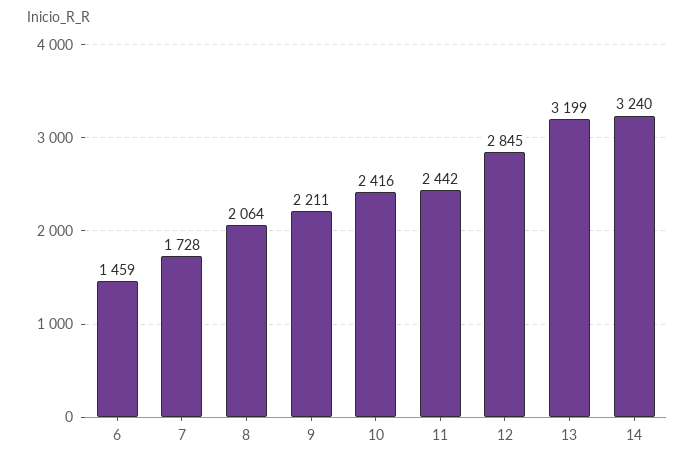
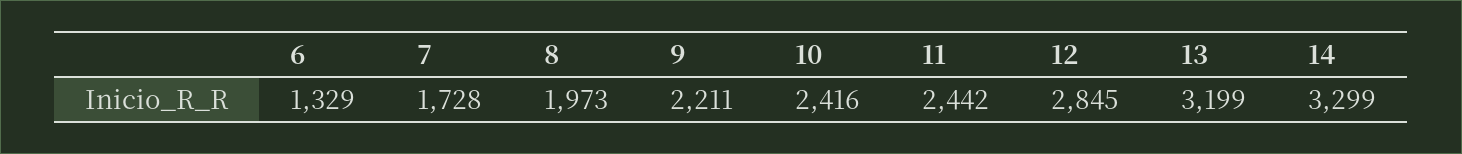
6: 1459 -> 1329
8: 2064 -> 1973
14: 3240 -> 3299

